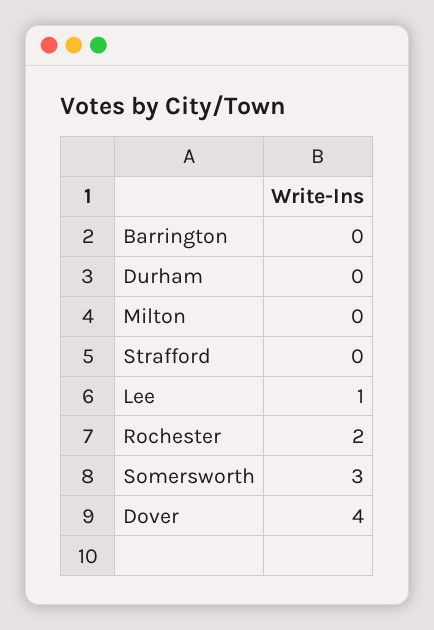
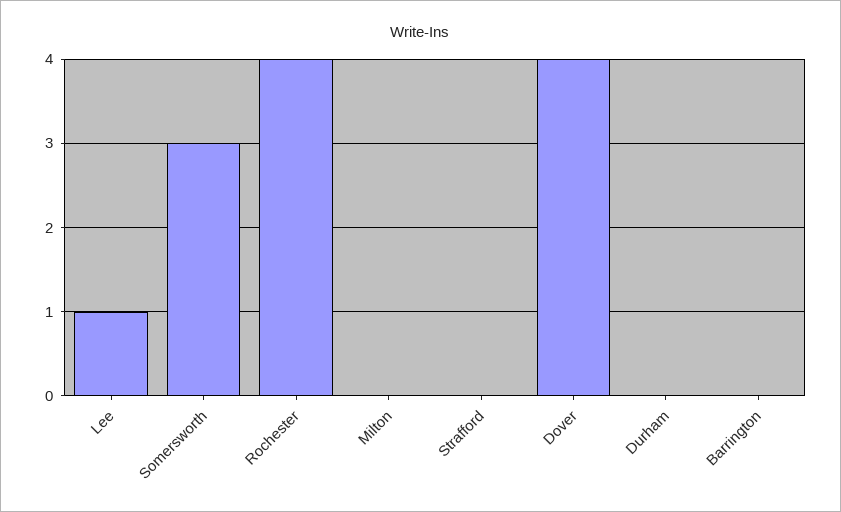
Rochester: 2 -> 4

